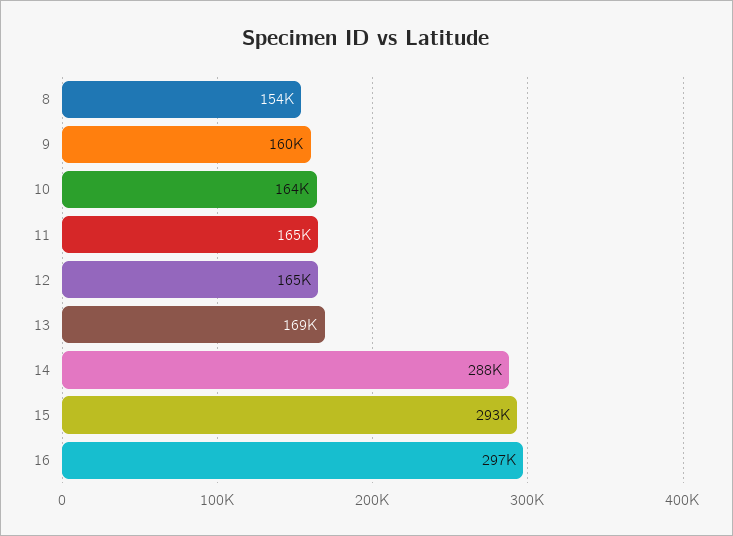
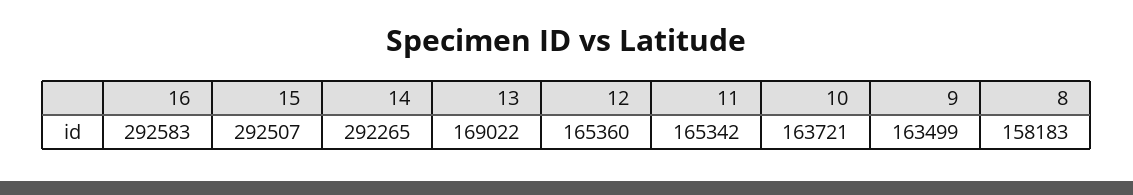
8: 154000 -> 158183
9: 160000 -> 163499
14: 288000 -> 292265
16: 297000 -> 292583

